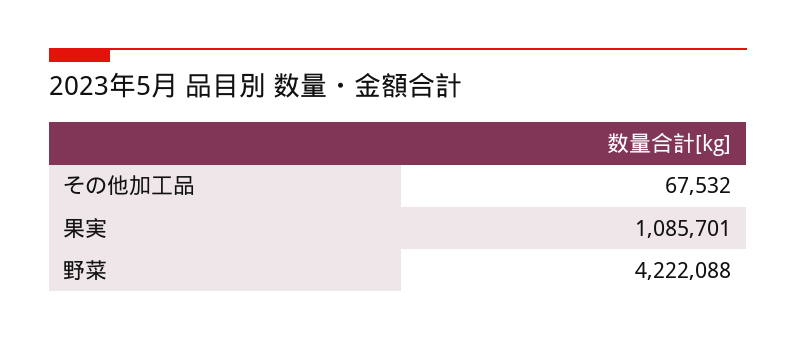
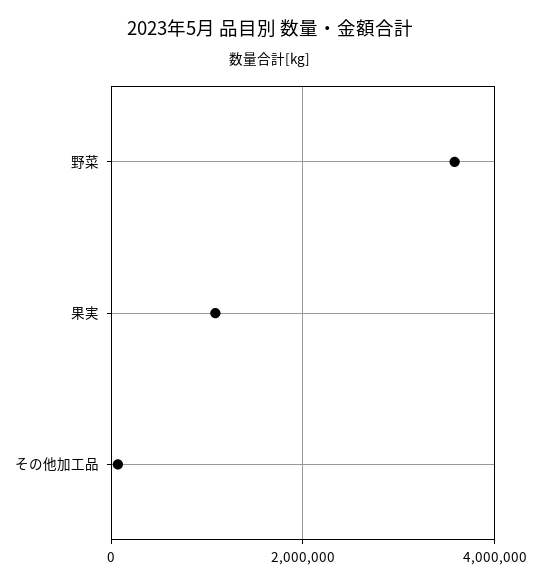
野菜: 4222088 -> 3600000

